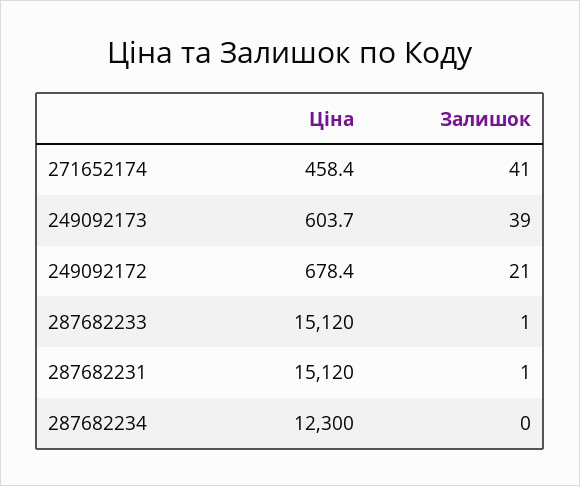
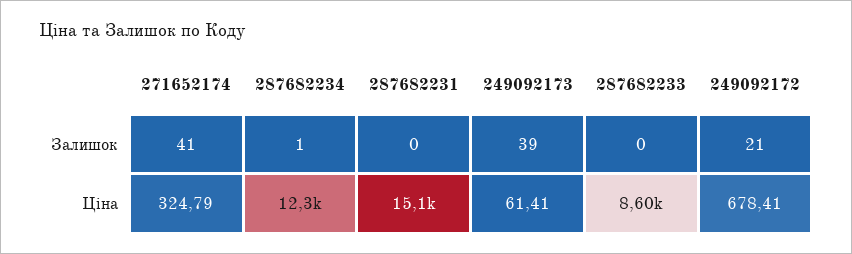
Ціна, 271652174: 458.4 -> 324.79
Ціна, 249092173: 603.7 -> 61.41
Ціна, 287682233: 15120 -> 8600
Залишок, 287682233: 1 -> 0
Залишок, 287682231: 1 -> 0
Залишок, 287682234: 0 -> 1

